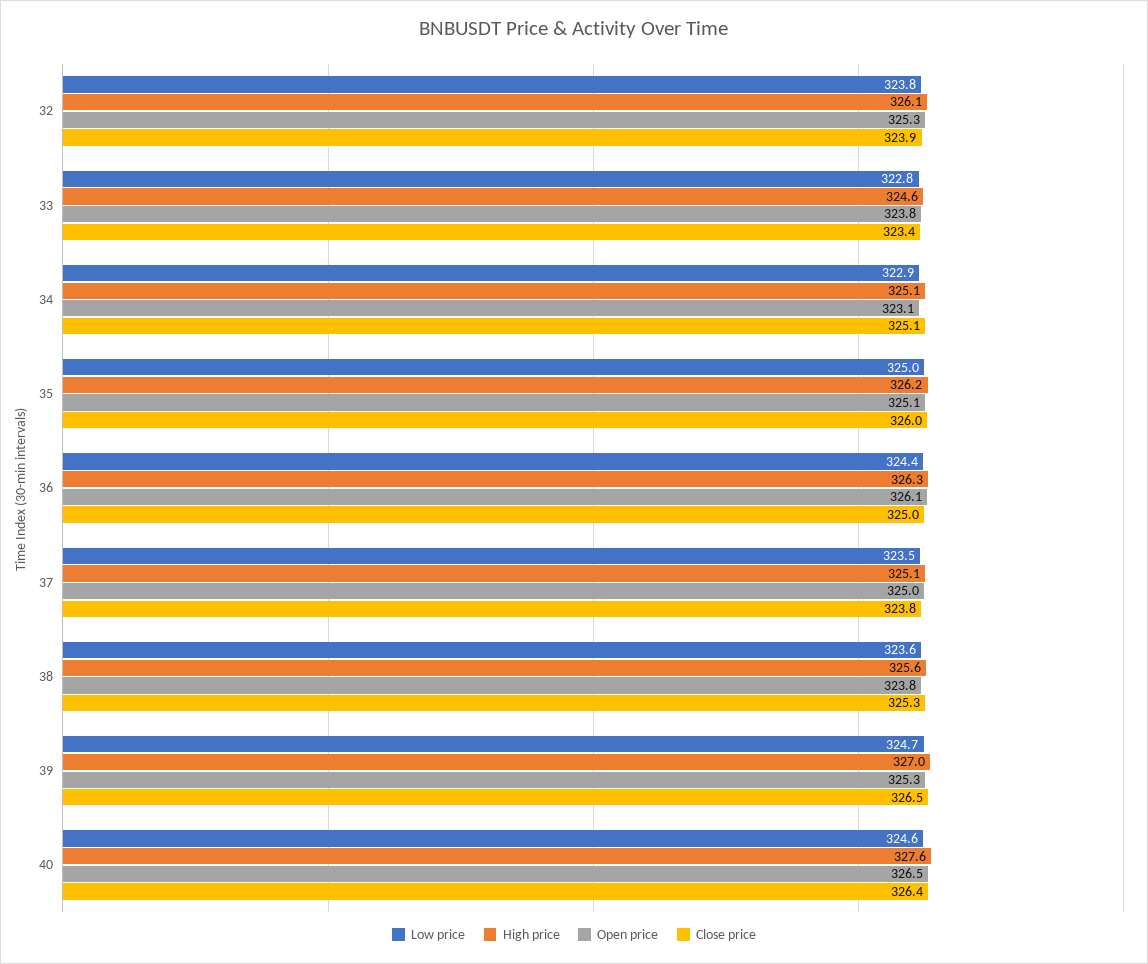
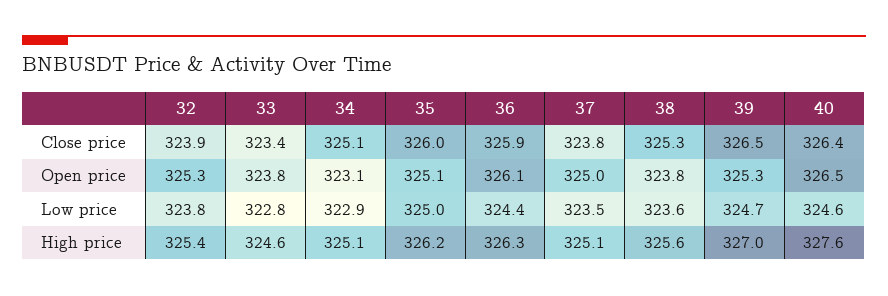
High price, 32: 326.1 -> 325.4
Close price, 36: 325 -> 325.9

